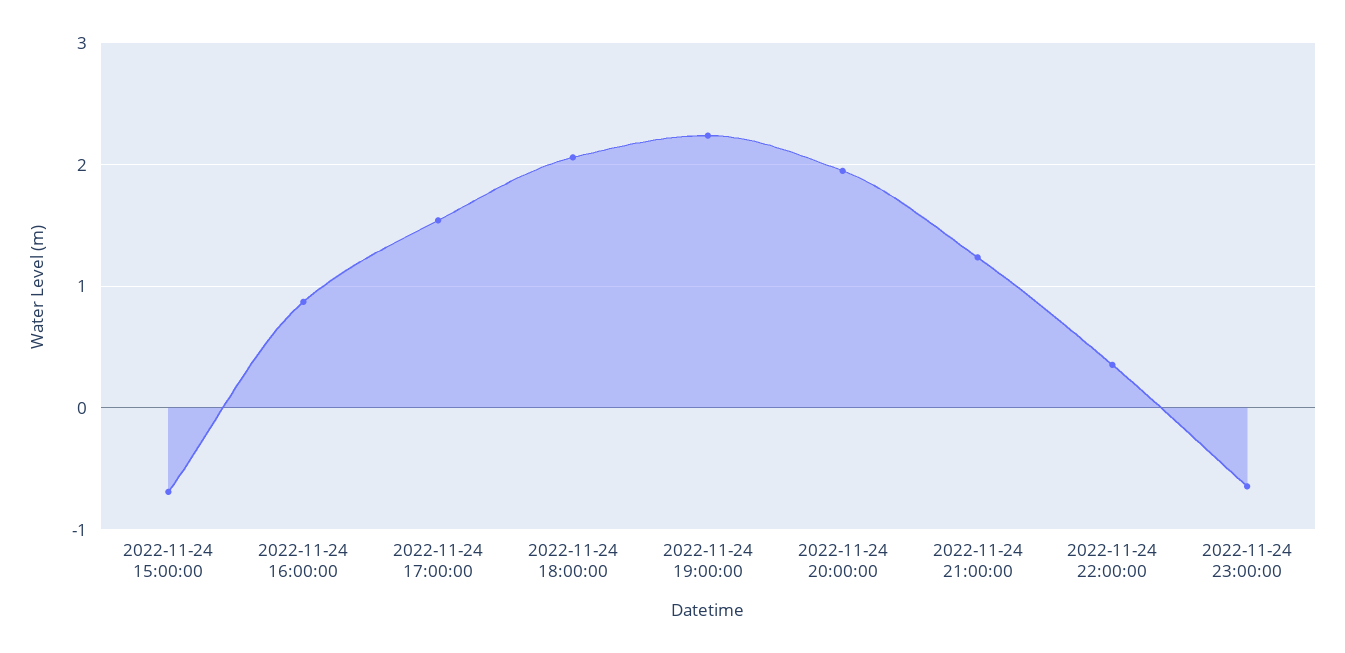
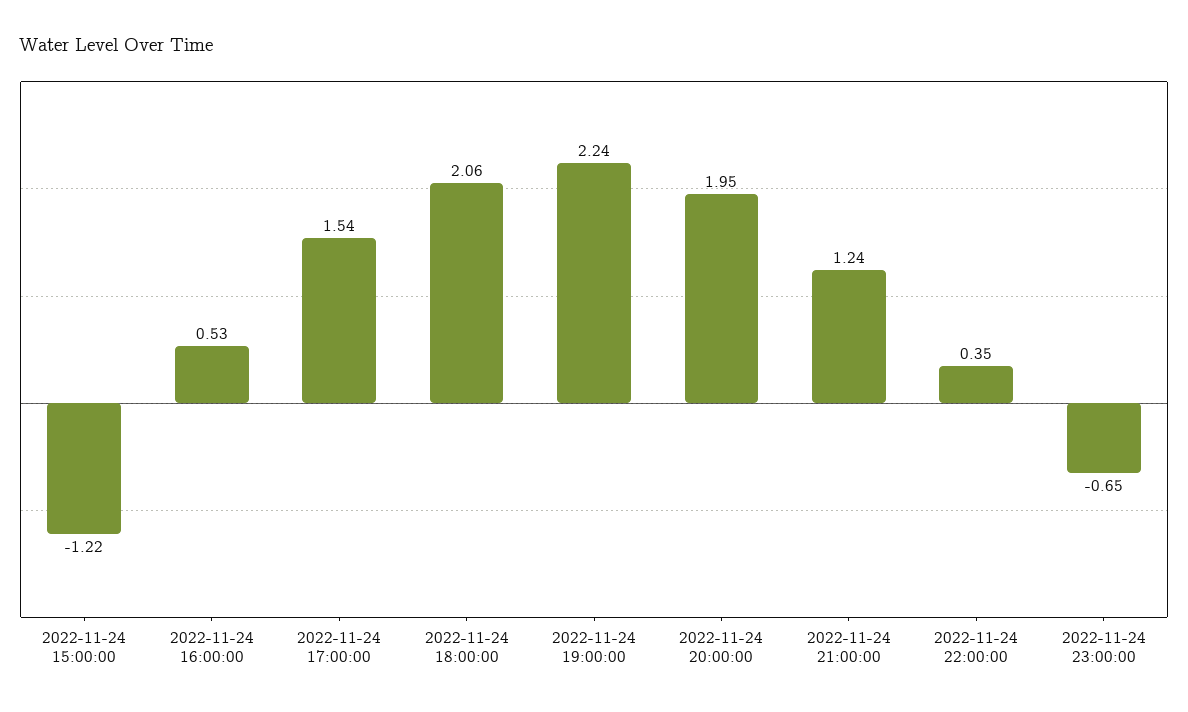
2022-11-24 15:00:00: -0.7 -> -1.22
2022-11-24 16:00:00: 0.9 -> 0.53

